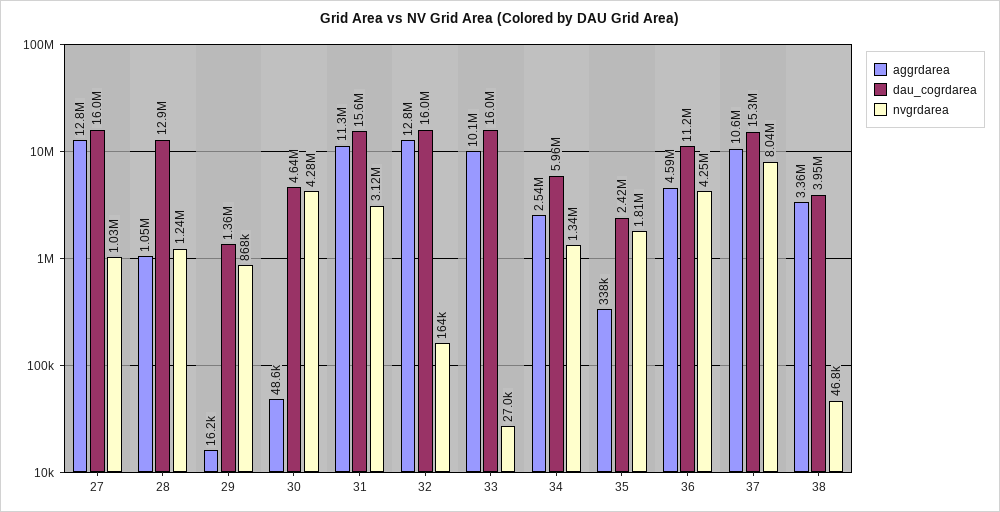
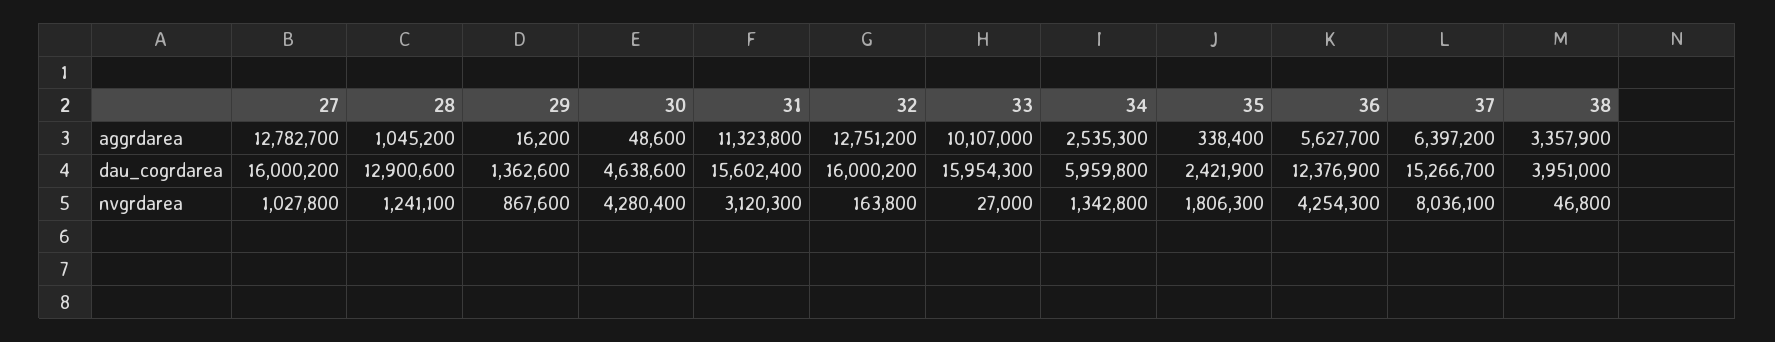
aggrdarea, 36: 4590000 -> 5627700
dau_cogrdarea, 36: 11200000 -> 12376900
aggrdarea, 37: 10600000 -> 6397200

